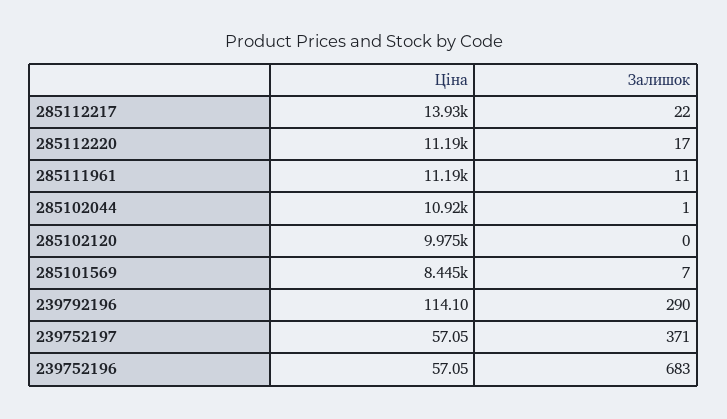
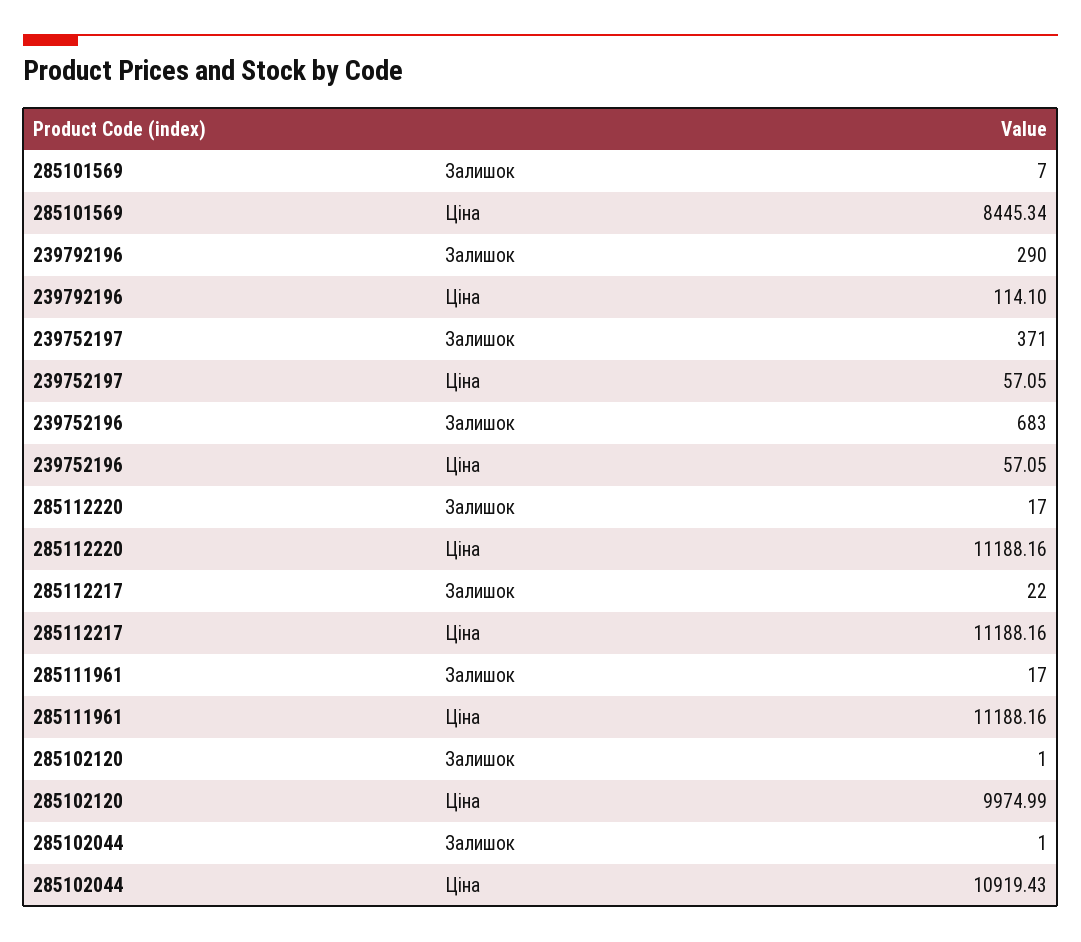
Ціна, 285112217: 13930 -> 11188.16
Залишок, 285111961: 11 -> 17
Залишок, 285102120: 0 -> 1

